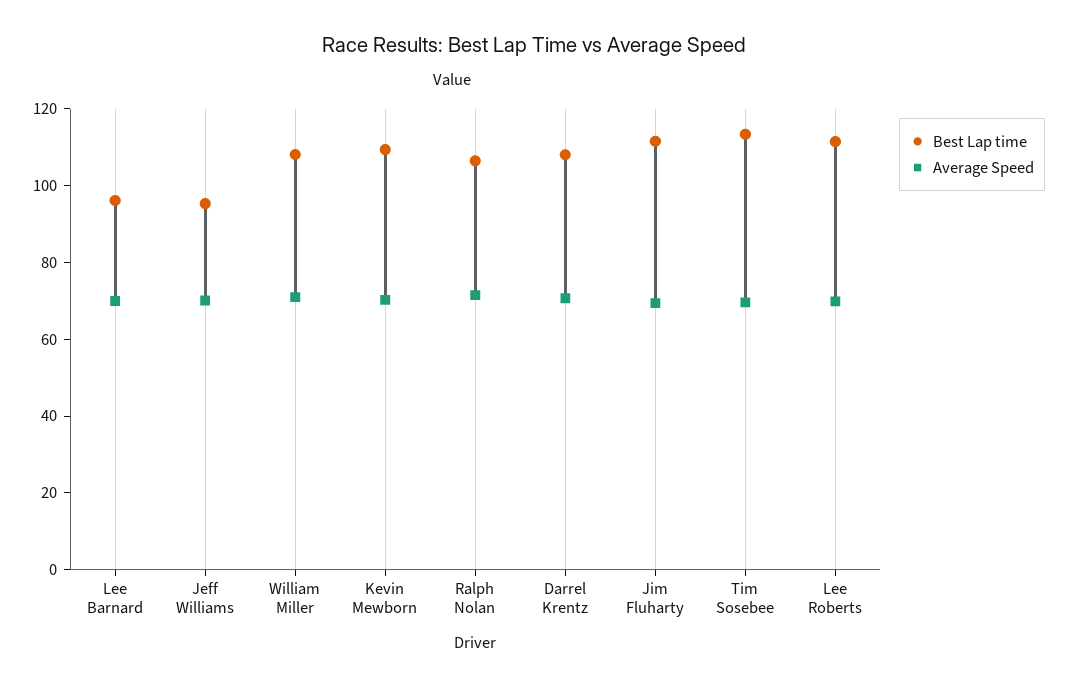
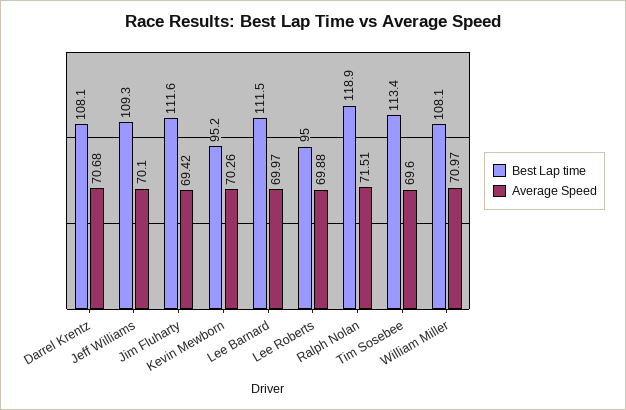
Best Lap time, Lee Barnard: 95 -> 111.5
Best Lap time, Jeff Williams: 95 -> 109.3
Best Lap time, Kevin Mewborn: 110 -> 95.2
Best Lap time, Ralph Nolan: 105 -> 118.9
Best Lap time, Lee Roberts: 110 -> 95

